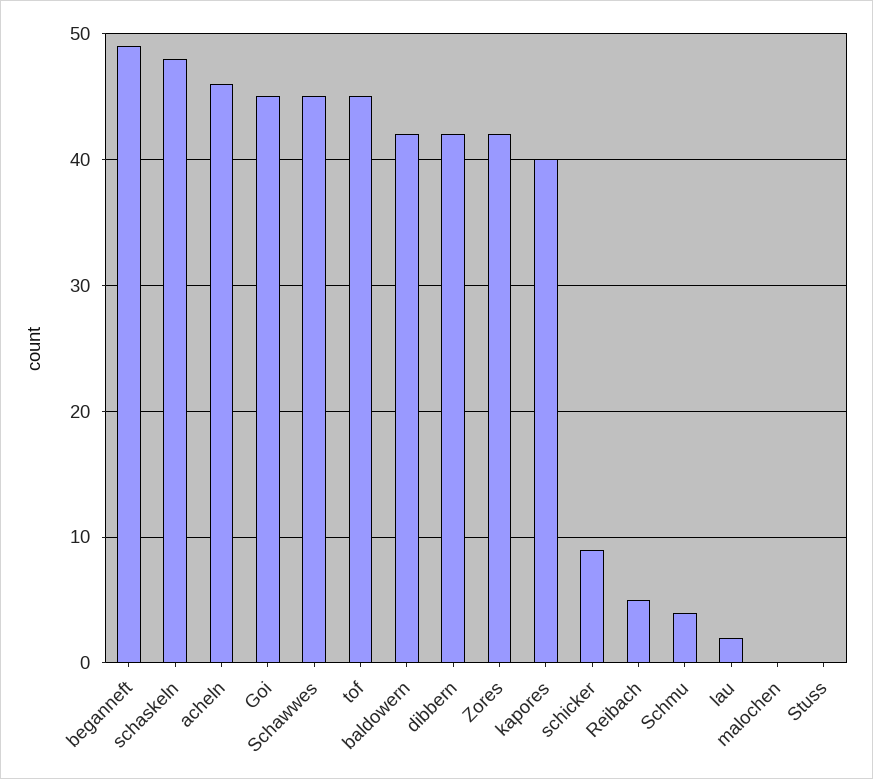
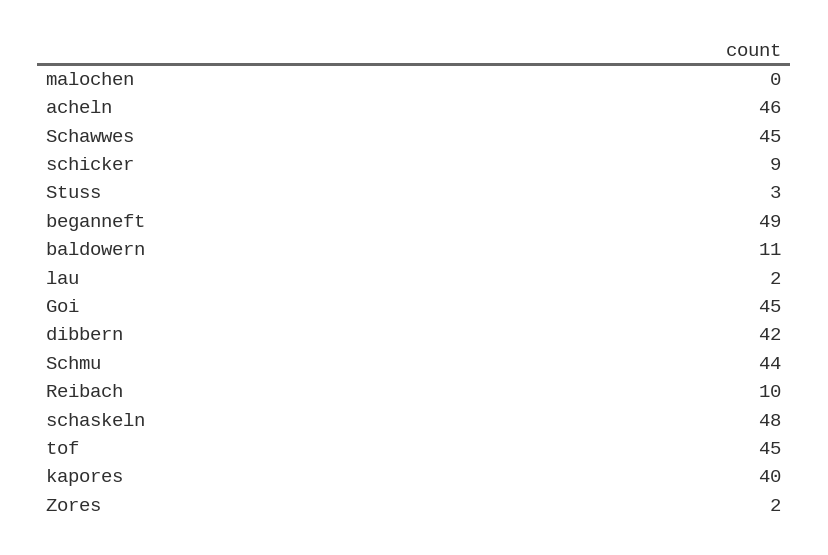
baldowern: 42 -> 11
Zores: 42 -> 2
Reibach: 5 -> 10
Schmu: 4 -> 44
Stuss: 0 -> 3

